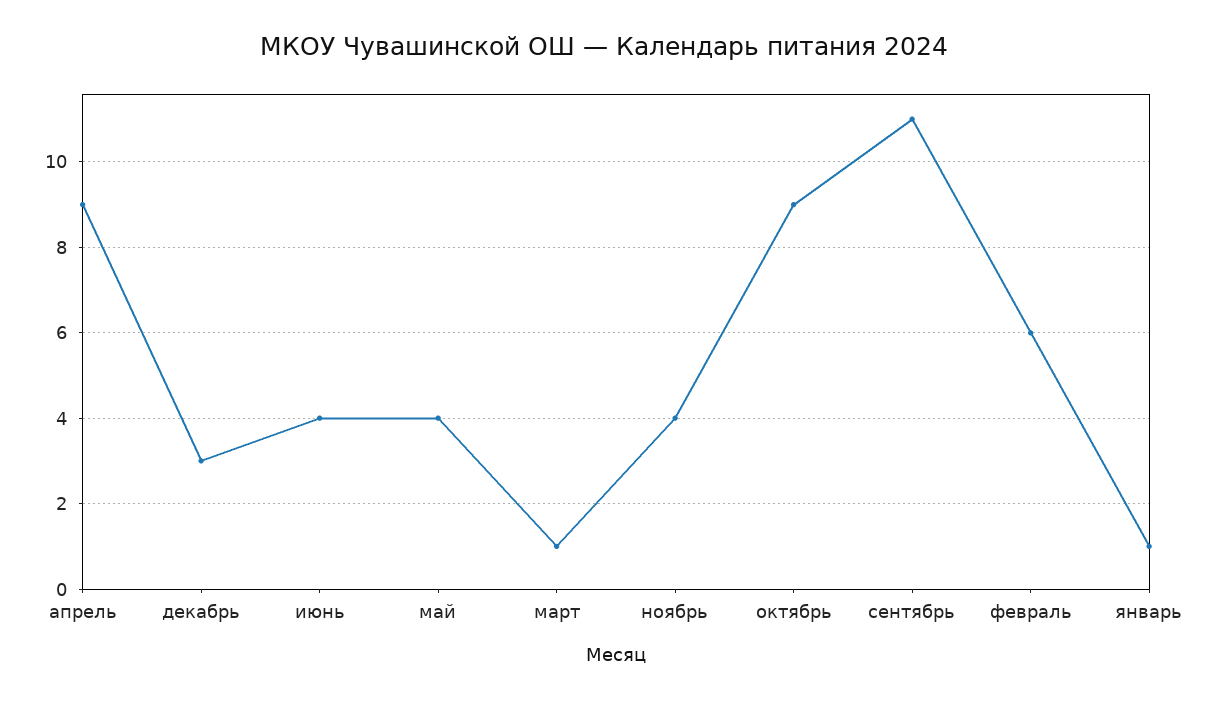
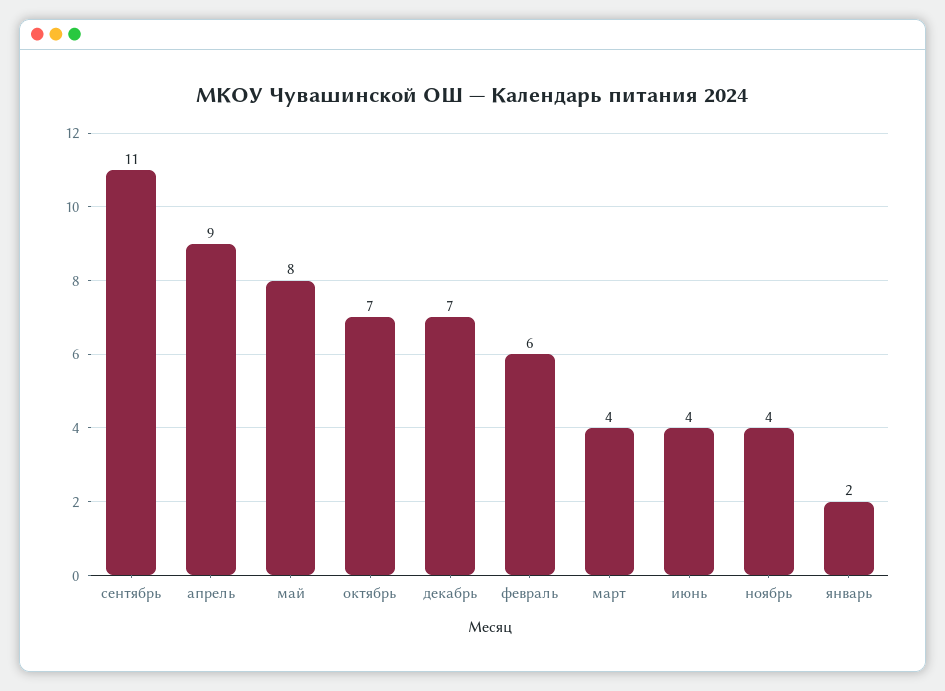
декабрь: 3 -> 7
май: 4 -> 8
март: 1 -> 4
октябрь: 9 -> 7
январь: 1 -> 2

